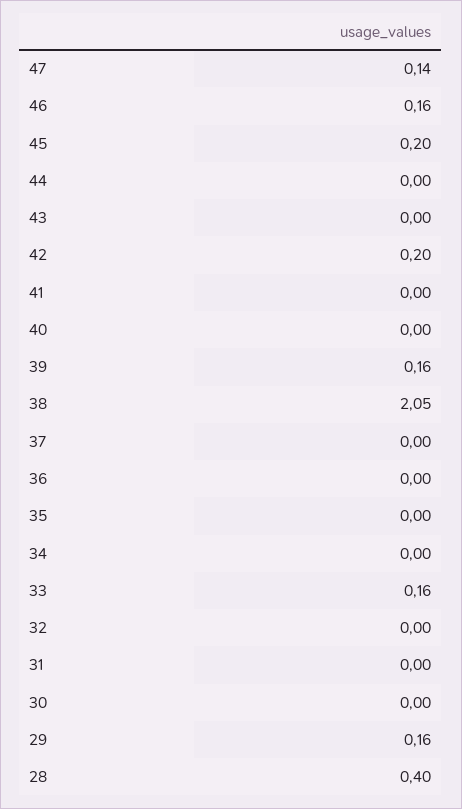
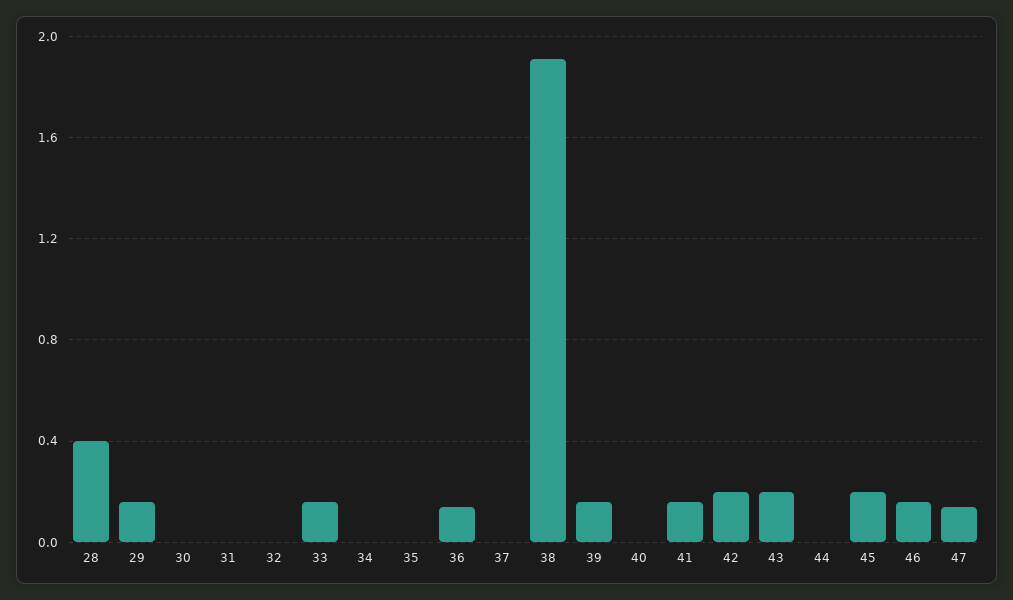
43: 0 -> 0.2
41: 0 -> 0.15
38: 2.05 -> 1.9
36: 0 -> 0.15

